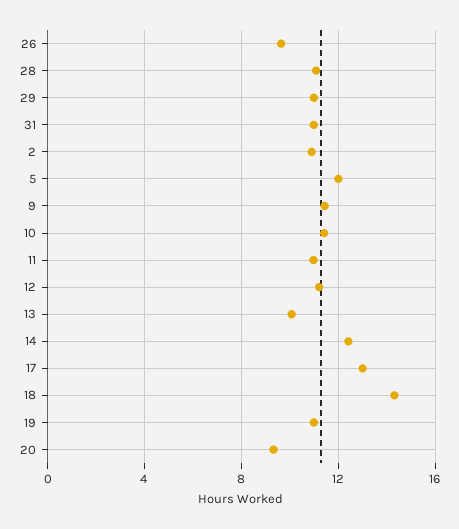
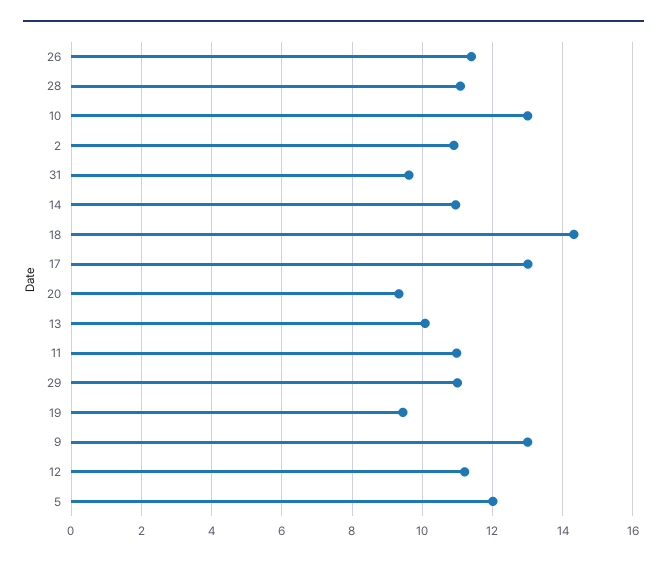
26: 9.5 -> 11.4
31: 11 -> 9.6
9: 11.5 -> 13
10: 11.5 -> 13
14: 12.5 -> 11
19: 11 -> 9.4

